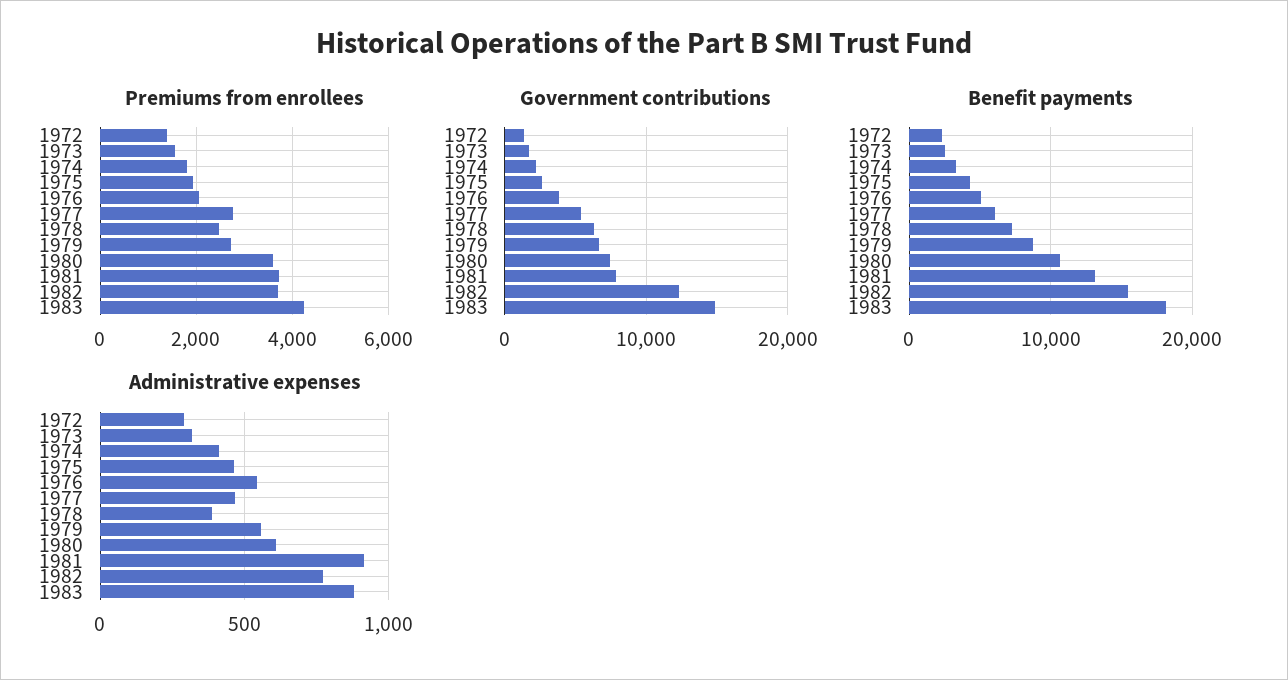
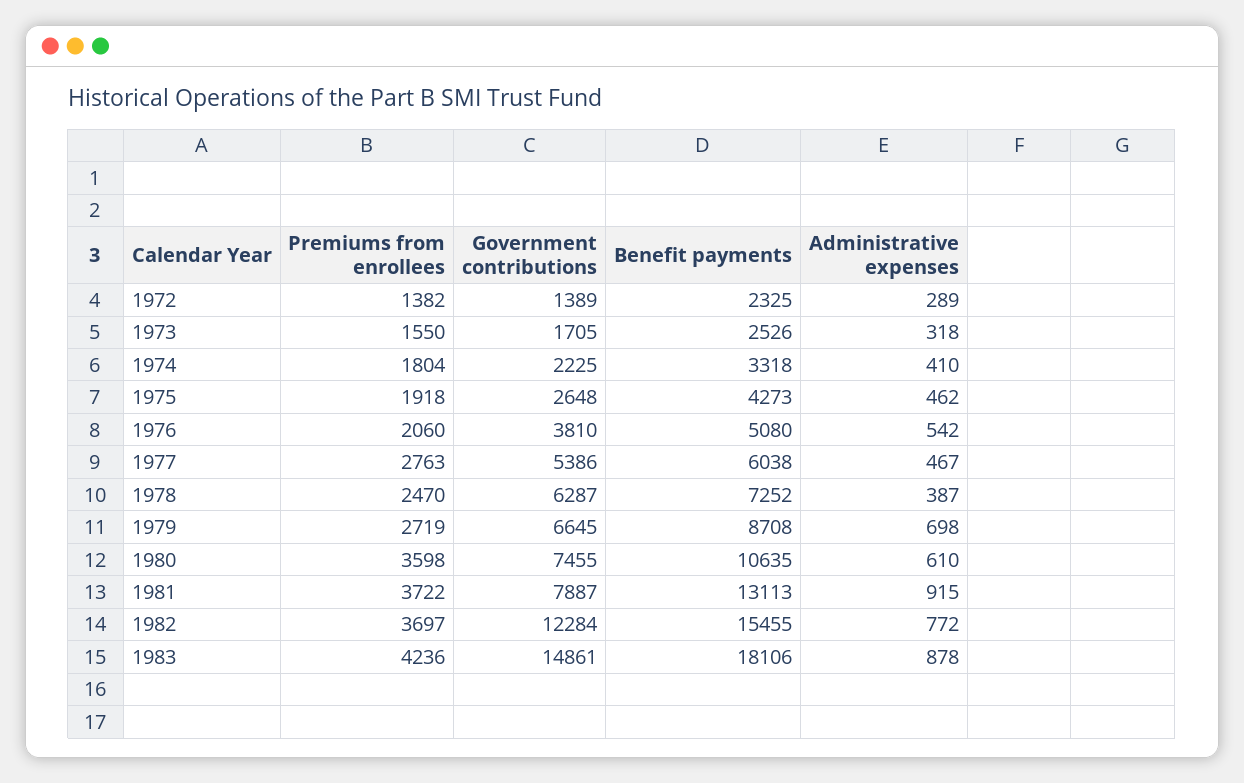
Administrative expenses, 1979: 550 -> 698

